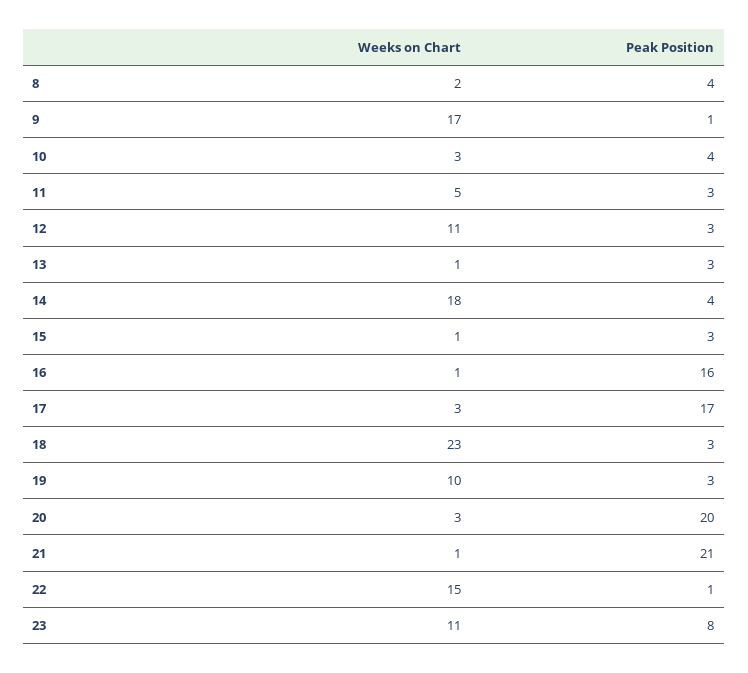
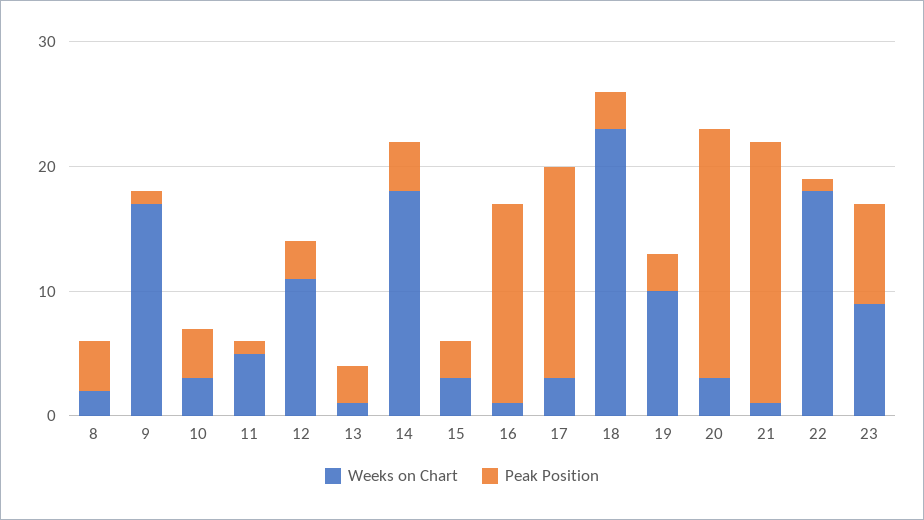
Peak Position, 11: 3 -> 1
Weeks on Chart, 15: 1 -> 3
Weeks on Chart, 22: 15 -> 18
Weeks on Chart, 23: 11 -> 9

